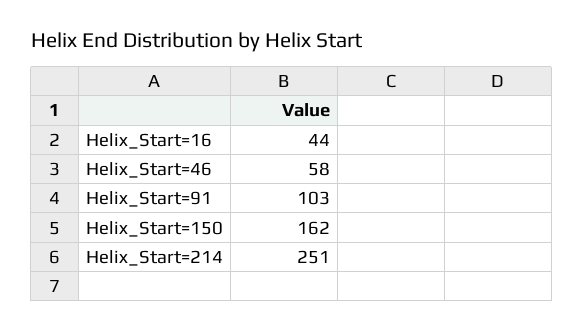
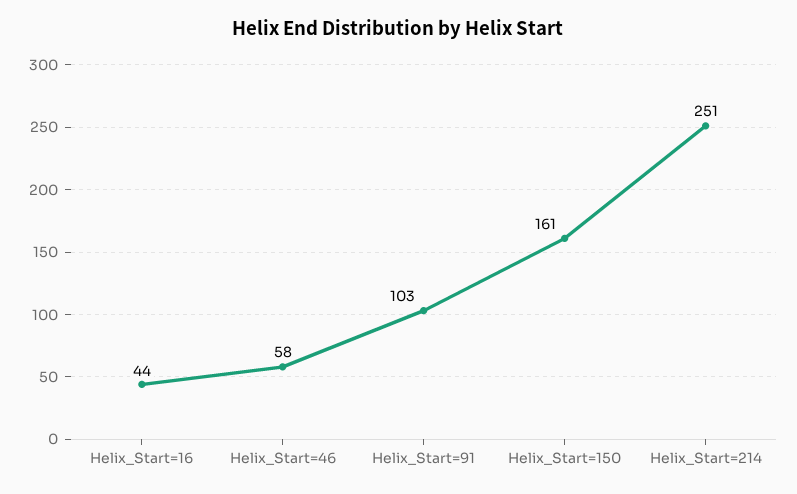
Helix_Start=150: 162 -> 161

